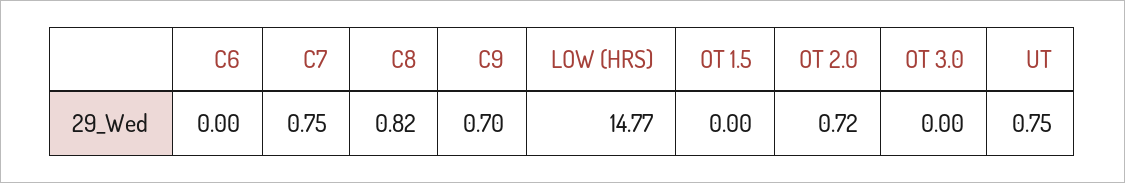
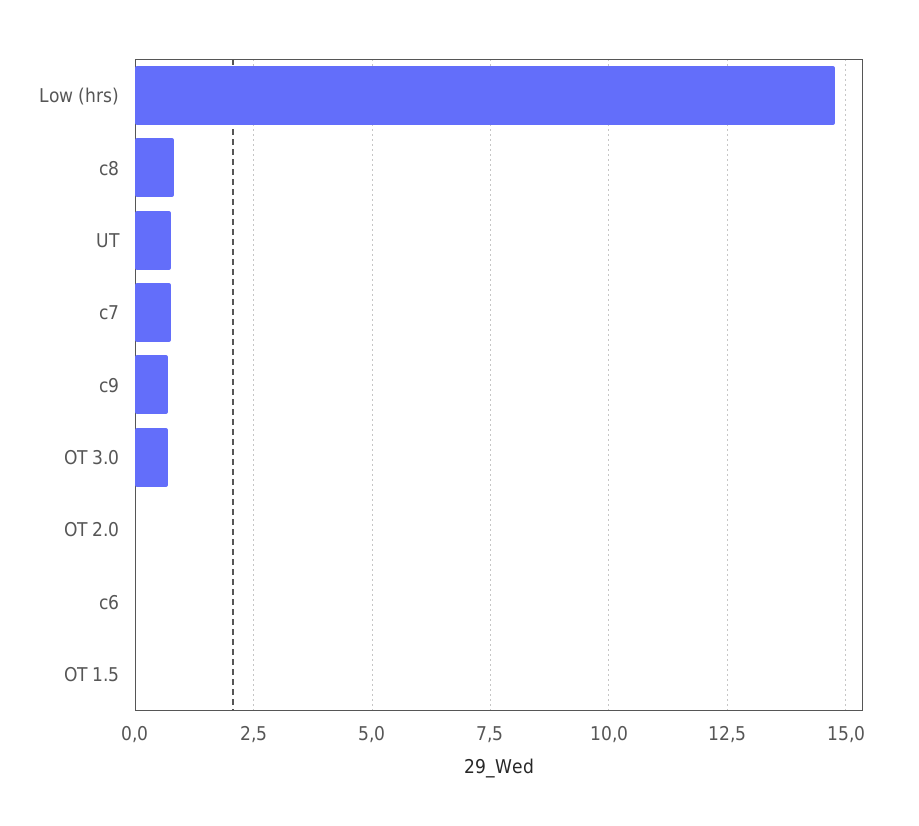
OT 2.0: 0.72 -> 0
OT 3.0: 0 -> 0.75

